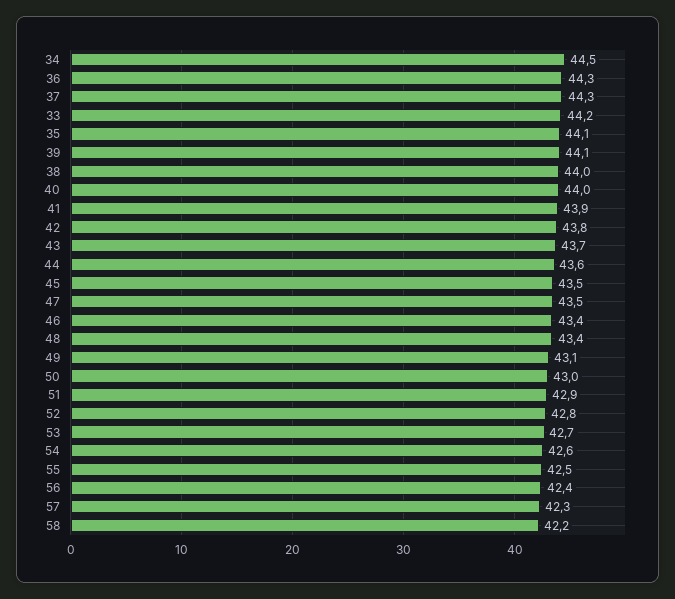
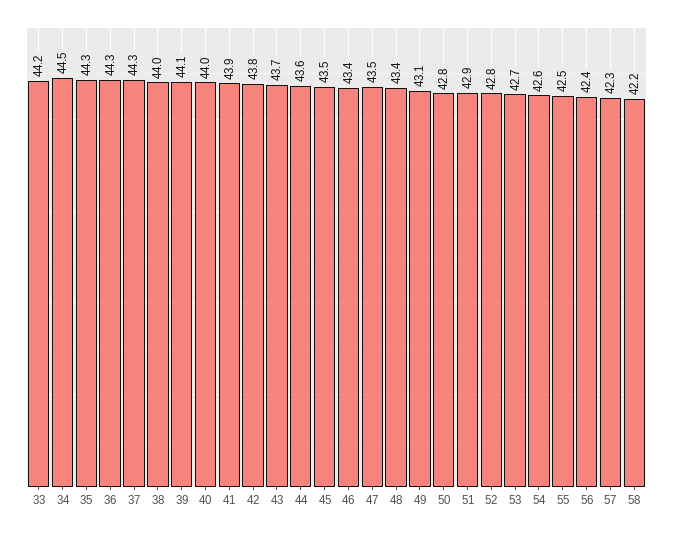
35: 44.1 -> 44.3
50: 43 -> 42.8

